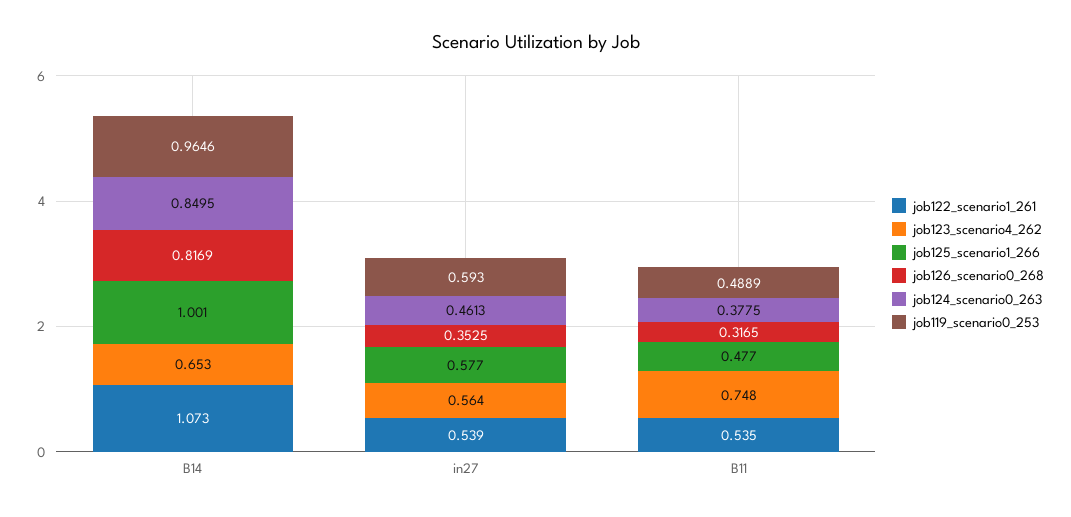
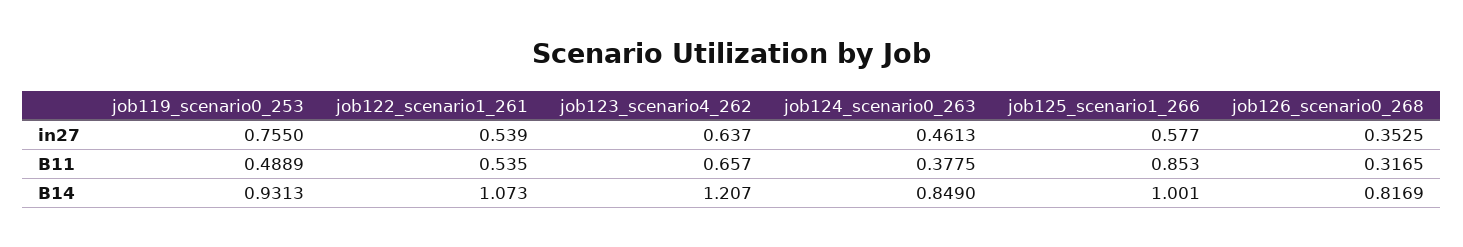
job123_scenario4_262, B14: 0.653 -> 1.207
job124_scenario0_263, B14: 0.8495 -> 0.849
job119_scenario0_253, B14: 0.9646 -> 0.9313
job123_scenario4_262, in27: 0.564 -> 0.637
job119_scenario0_253, in27: 0.593 -> 0.755
job123_scenario4_262, B11: 0.748 -> 0.657
job125_scenario1_266, B11: 0.477 -> 0.853

